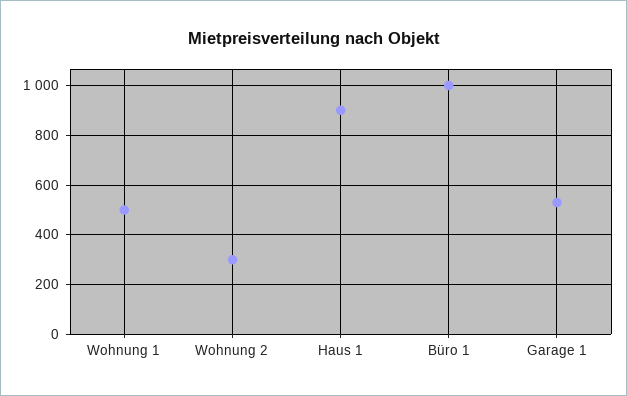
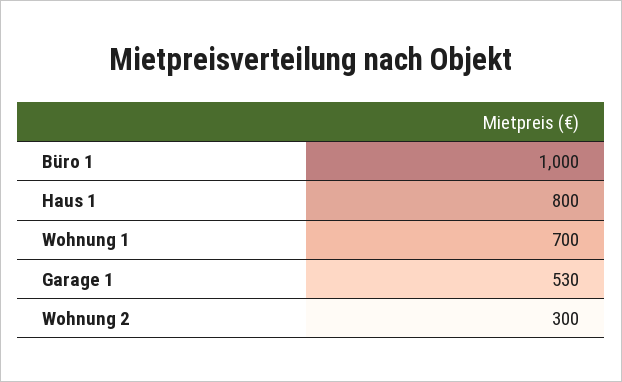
Wohnung 1: 500 -> 700
Haus 1: 900 -> 800

